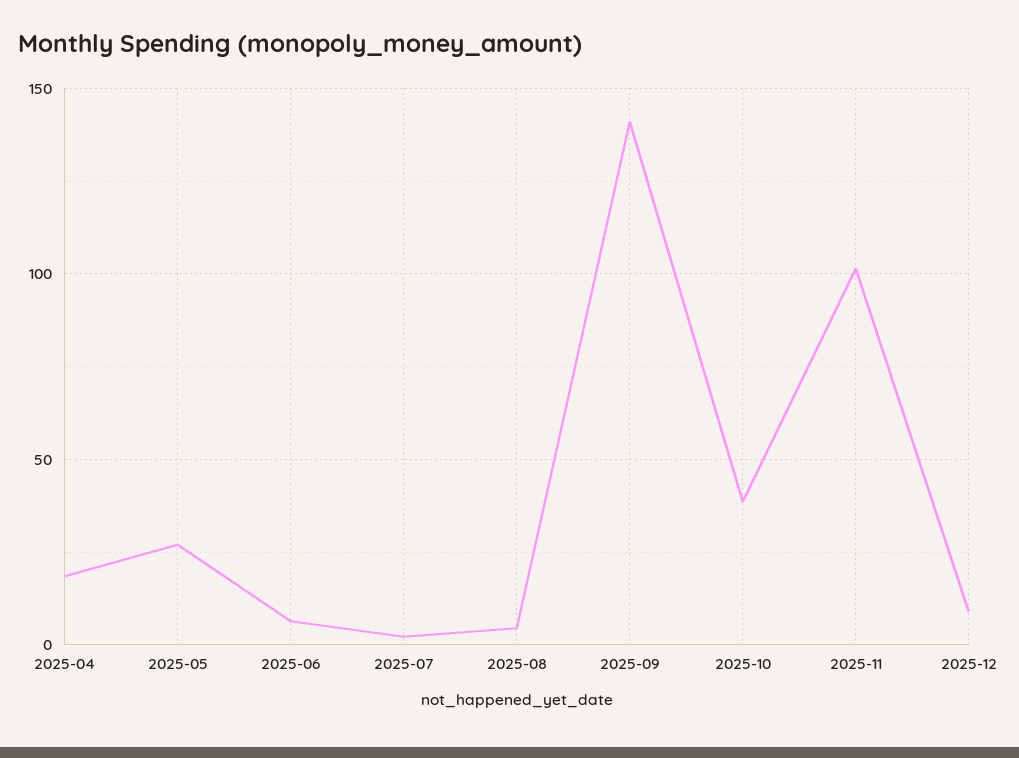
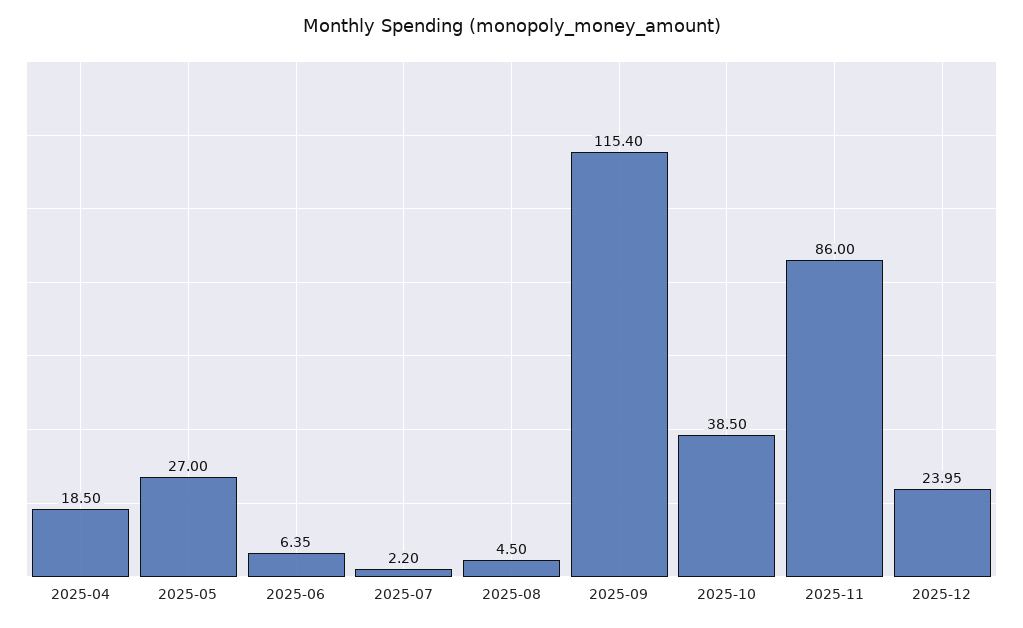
2025-09: 140 -> 115.4
2025-11: 100 -> 86
2025-12: 10 -> 23.95

